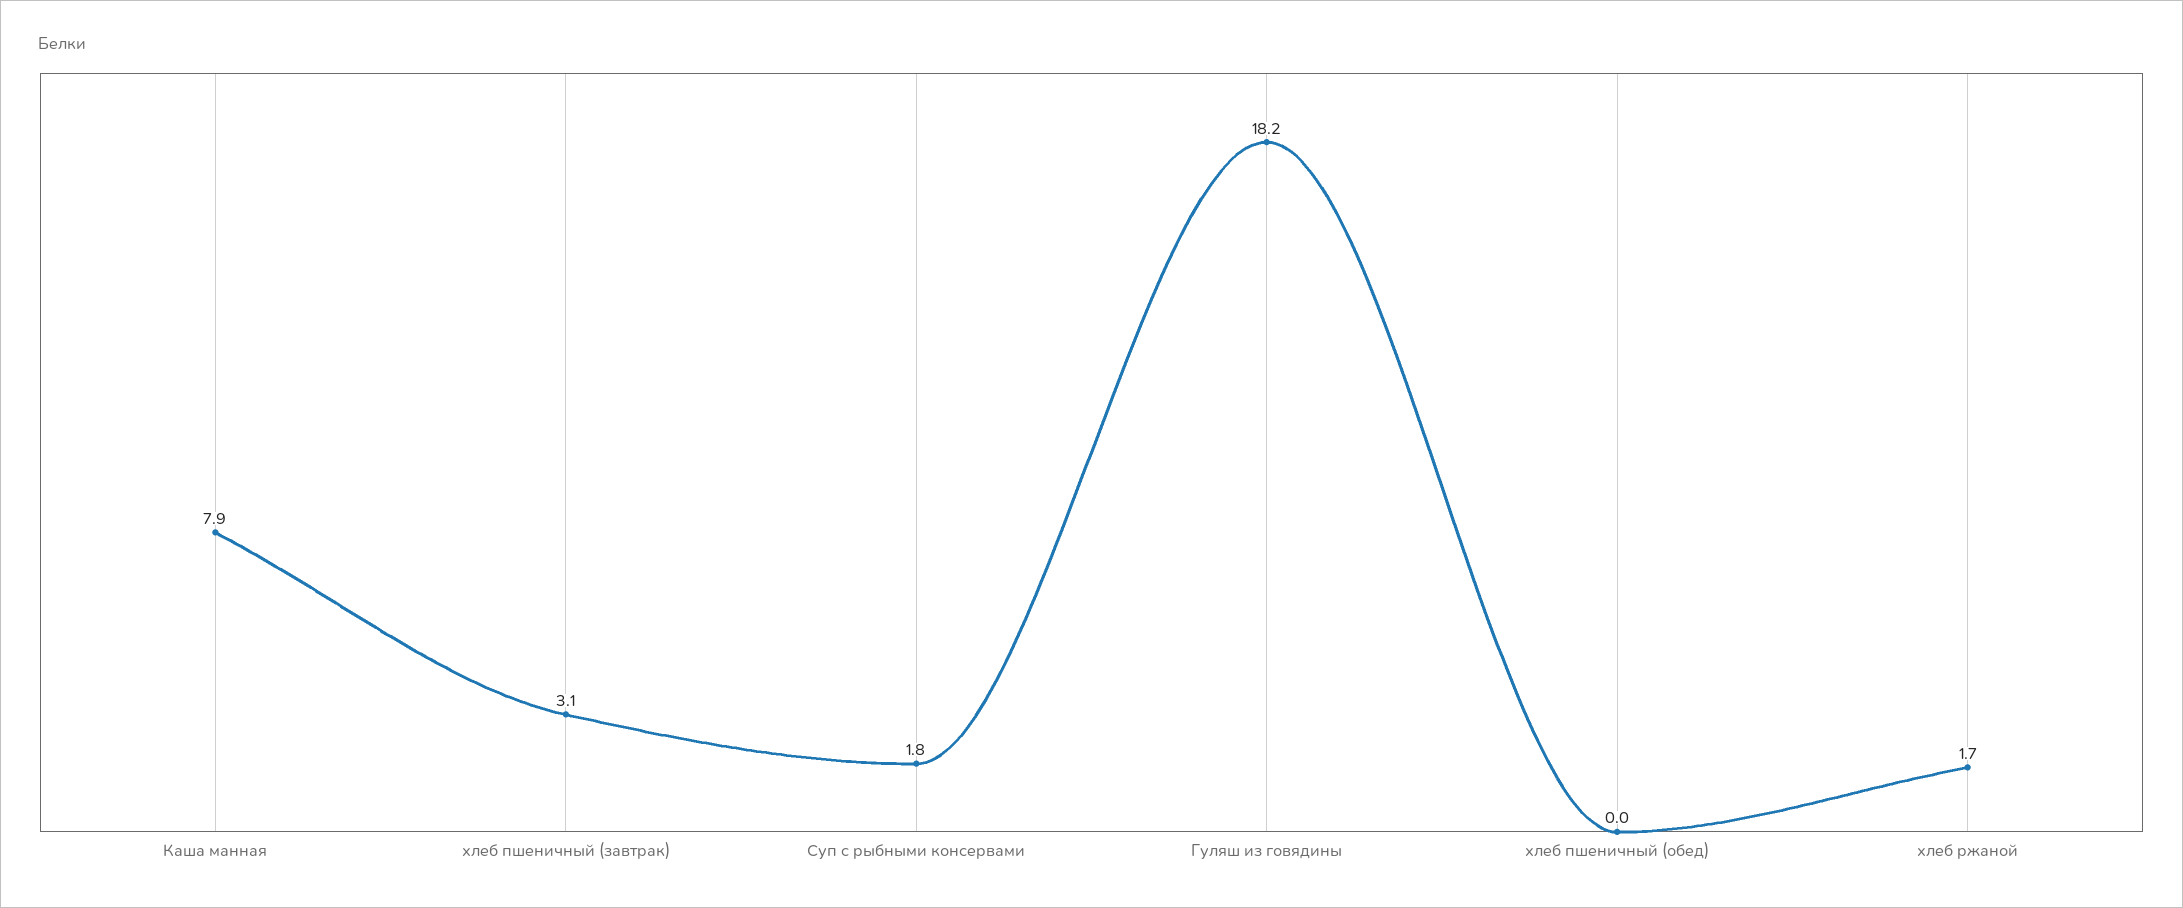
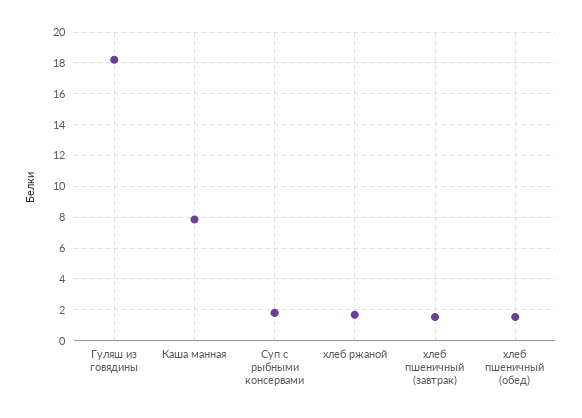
хлеб пшеничный (завтрак): 3.1 -> 1.5
хлеб пшеничный (обед): 0 -> 1.5

